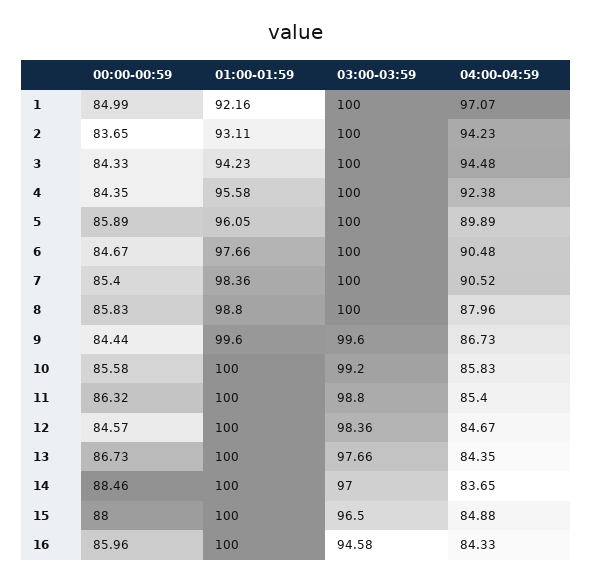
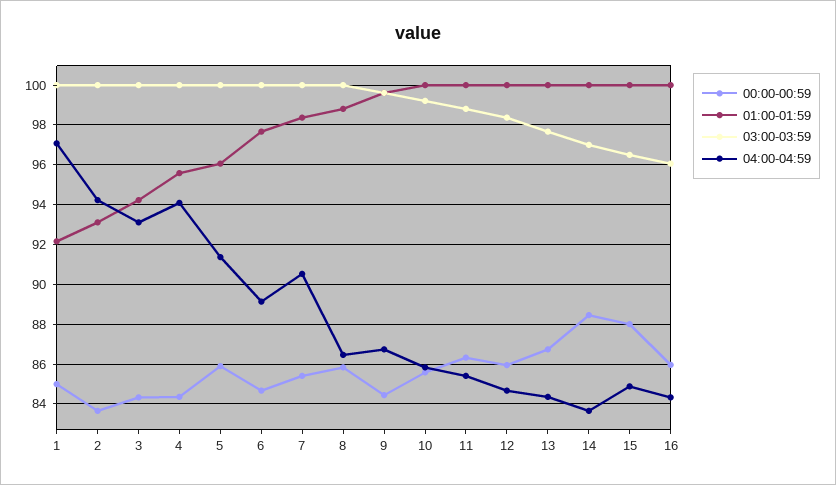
04:00-04:59, 3: 94.48 -> 93
04:00-04:59, 4: 92.38 -> 94
04:00-04:59, 5: 89.89 -> 91.5
04:00-04:59, 6: 90.48 -> 89
04:00-04:59, 8: 87.96 -> 86.5
00:00-00:59, 12: 84.57 -> 86
03:00-03:59, 16: 94.58 -> 96

